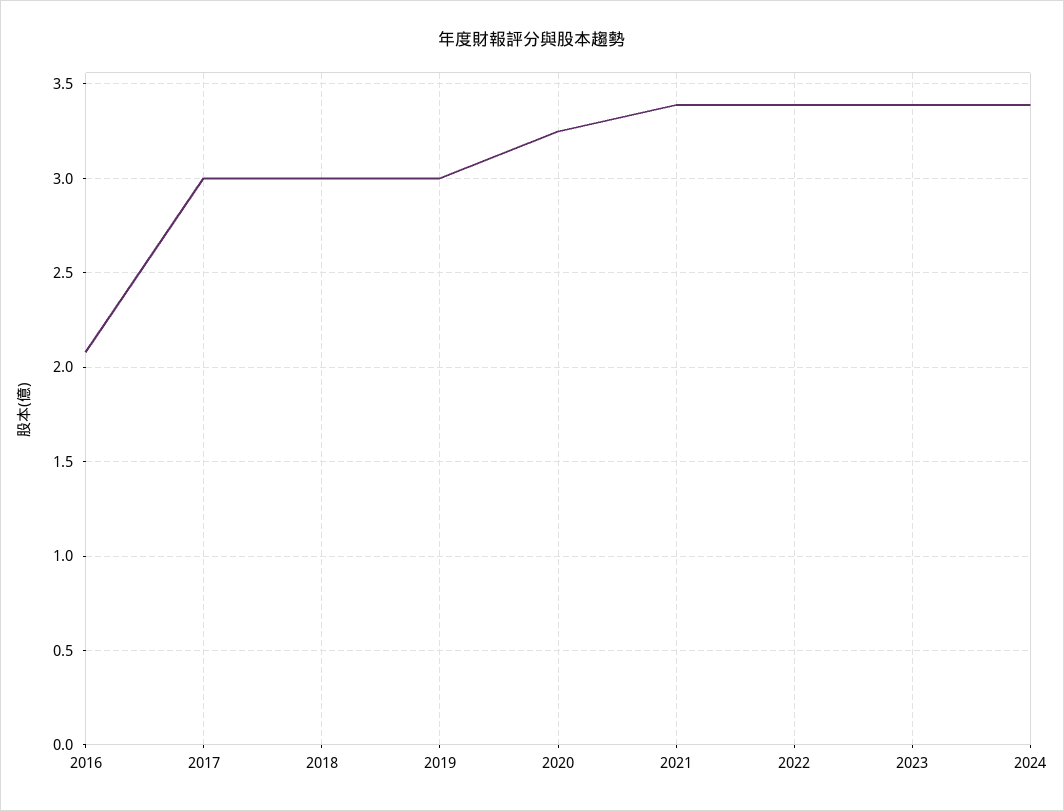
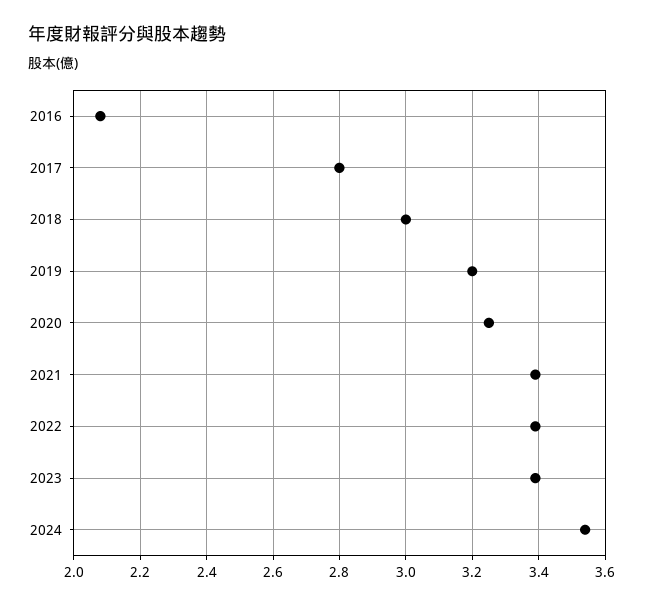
2017: 3 -> 2.8
2019: 3 -> 3.2
2024: 3.4 -> 3.55

